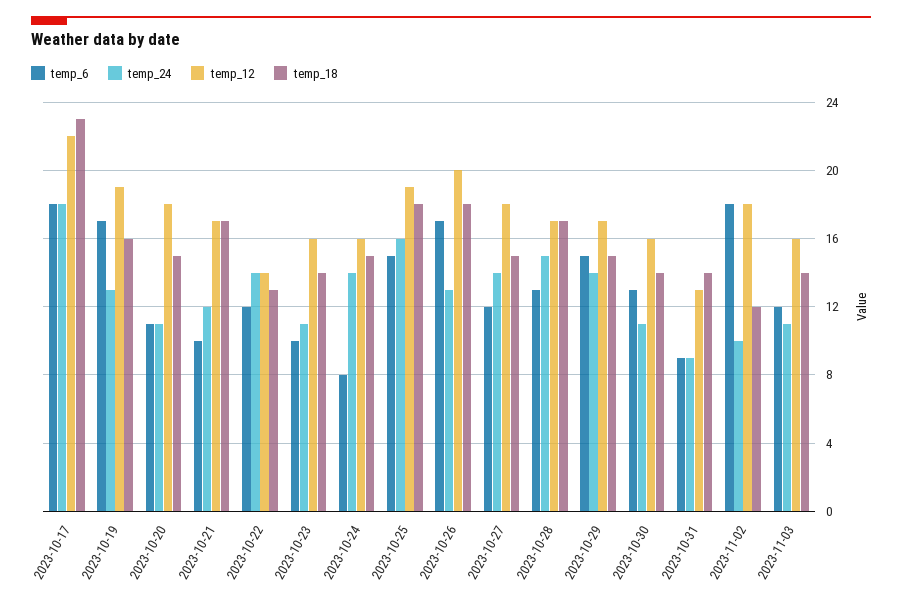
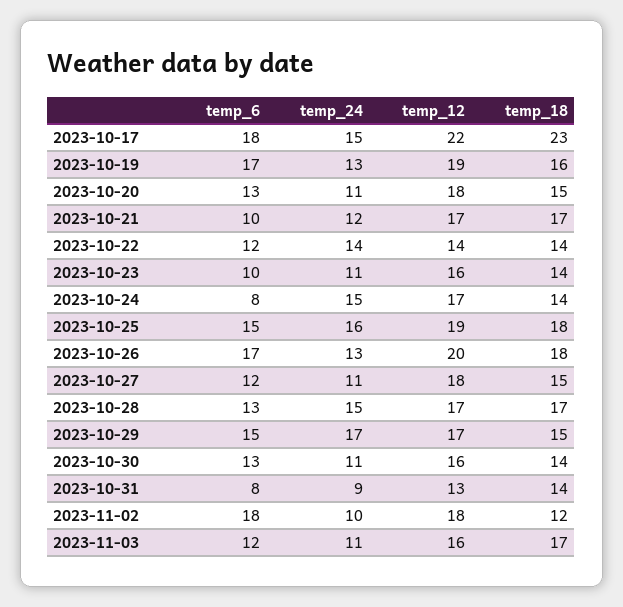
temp_24, 2023-10-17: 18 -> 15
temp_6, 2023-10-20: 11 -> 13
temp_18, 2023-10-22: 13 -> 14
temp_24, 2023-10-24: 14 -> 15
temp_12, 2023-10-24: 16 -> 17
temp_18, 2023-10-24: 15 -> 14
temp_24, 2023-10-27: 14 -> 11
temp_24, 2023-10-29: 14 -> 17
temp_6, 2023-10-31: 9 -> 8
temp_18, 2023-11-03: 14 -> 17

